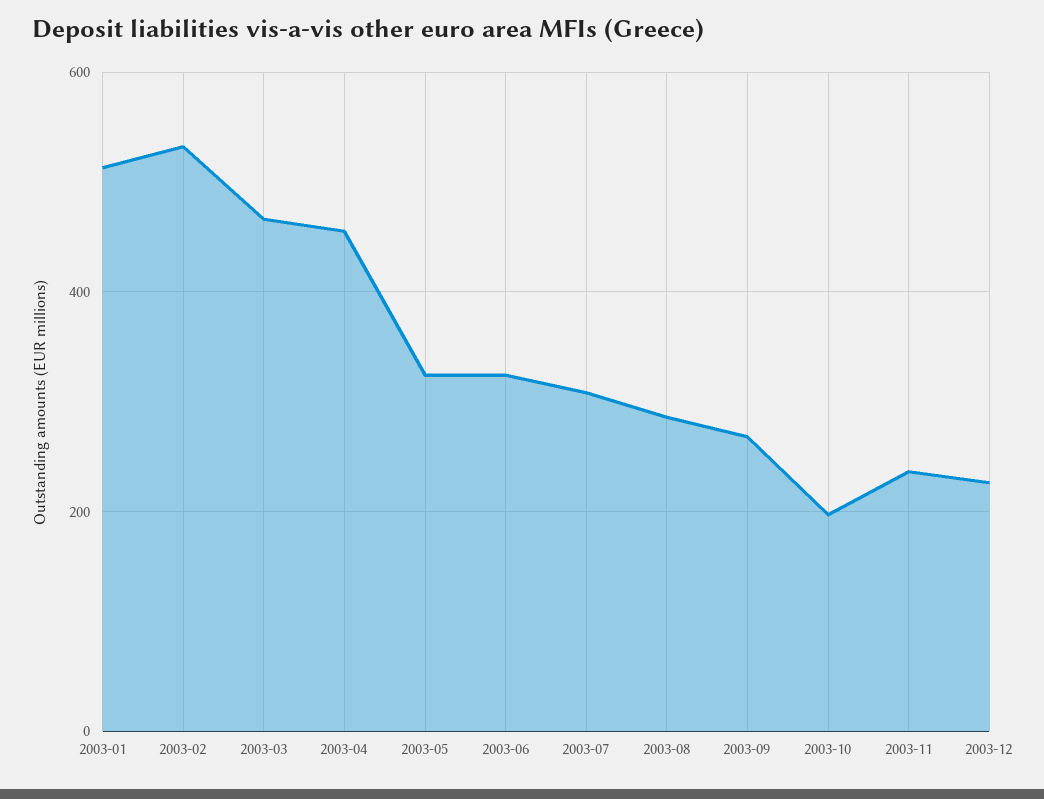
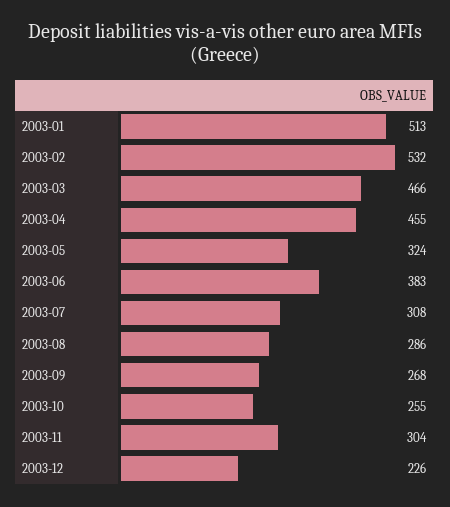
2003-06: 320 -> 383
2003-10: 200 -> 255
2003-11: 240 -> 304

